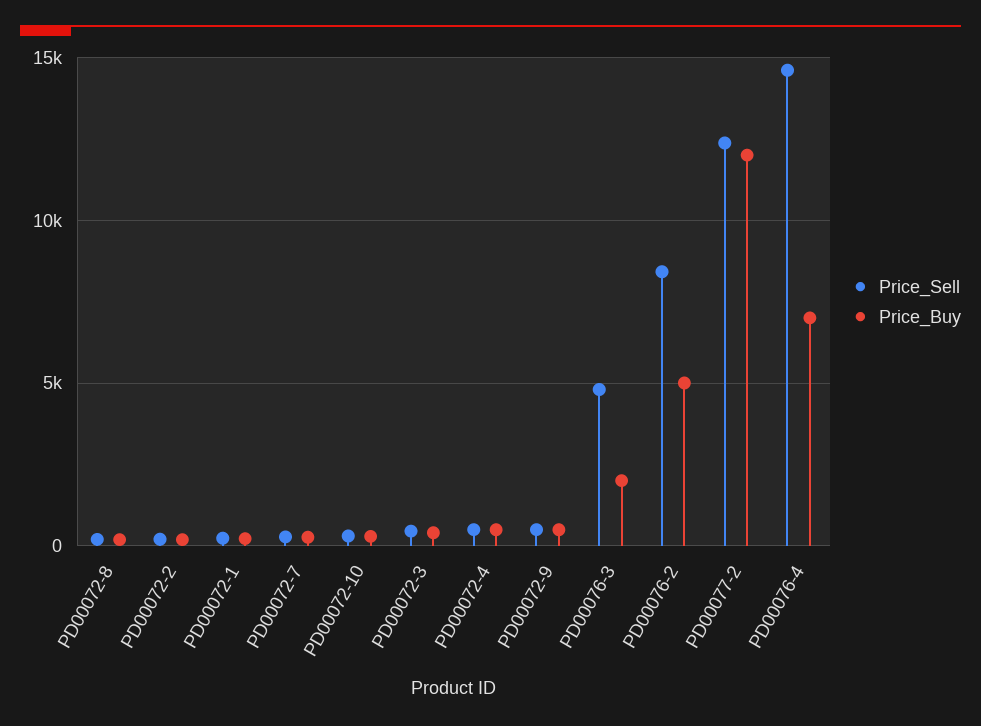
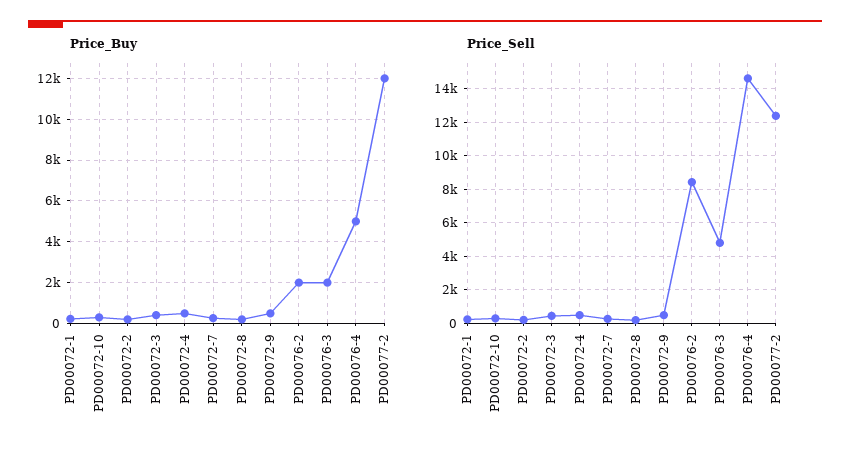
Price_Buy, PD00076-2: 5000 -> 2000
Price_Buy, PD00076-4: 7000 -> 5000

